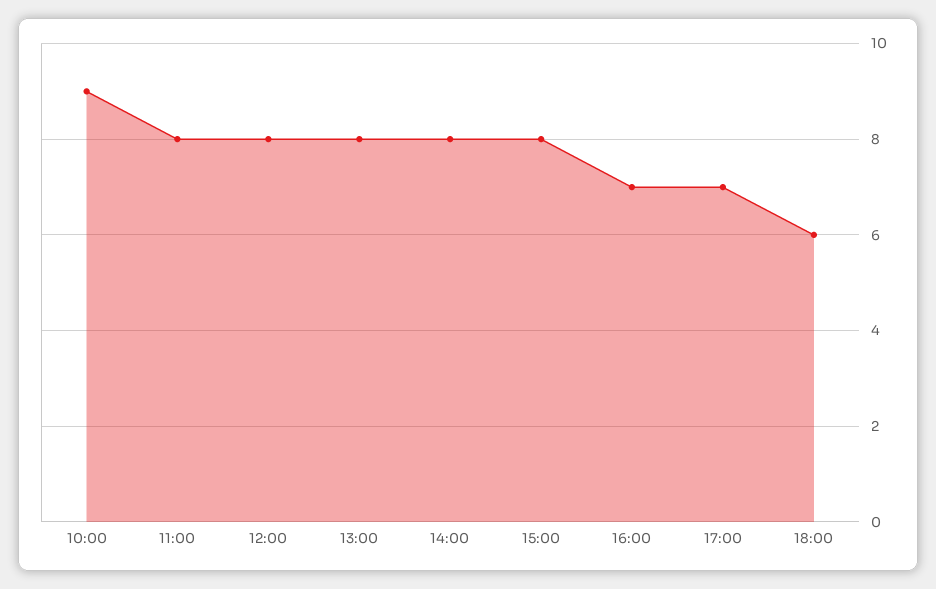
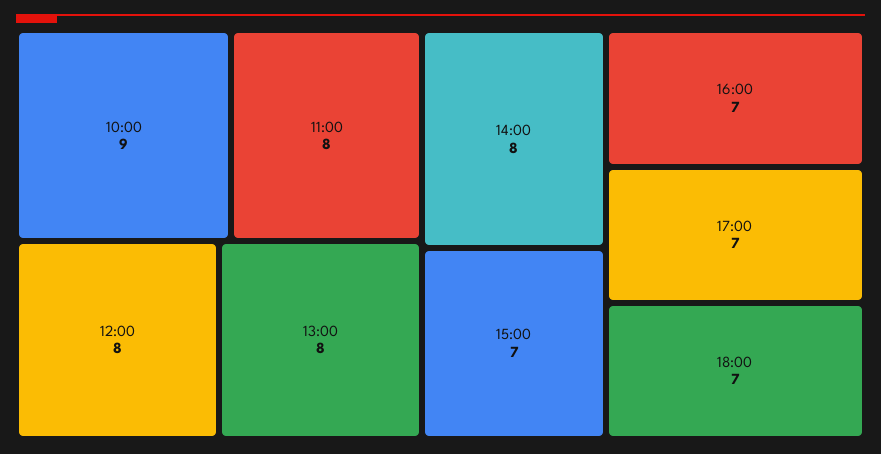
15:00: 8 -> 7
18:00: 6 -> 7

